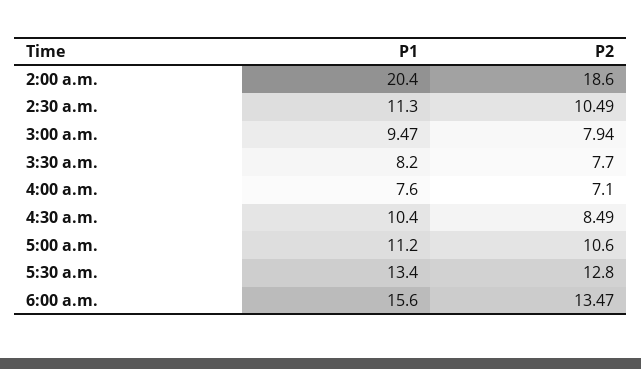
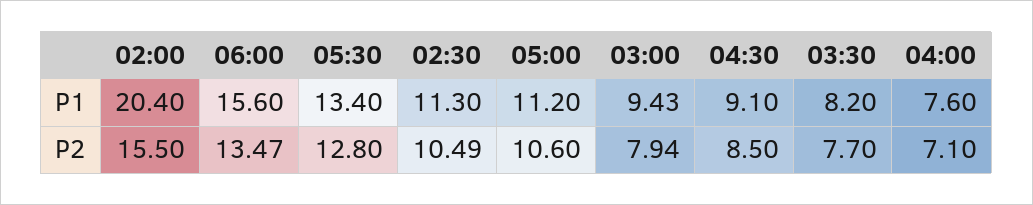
P2, 2:00 a.m.: 18.6 -> 15.5
P1, 3:00 a.m.: 9.47 -> 9.43
P1, 4:30 a.m.: 10.4 -> 9.1
P2, 4:30 a.m.: 8.49 -> 8.5

